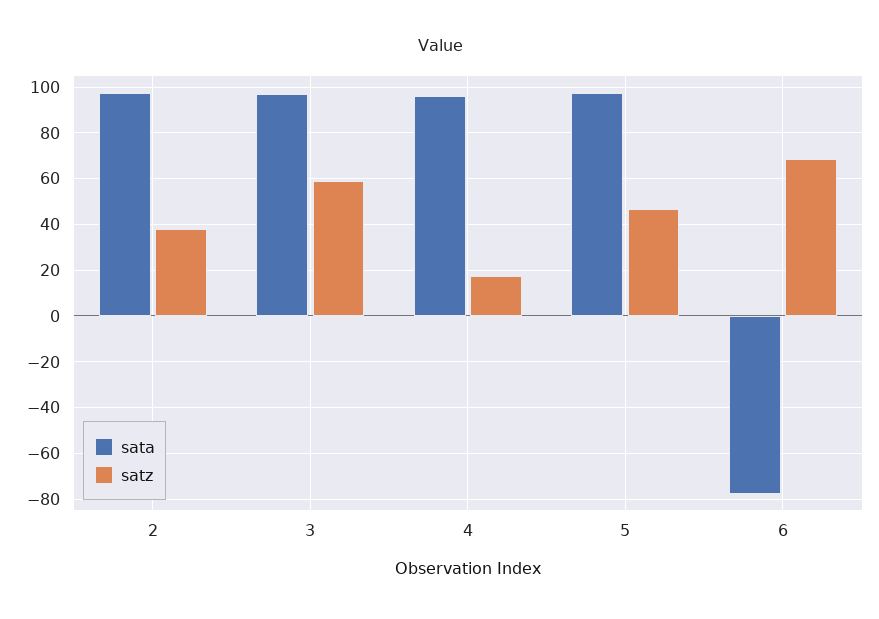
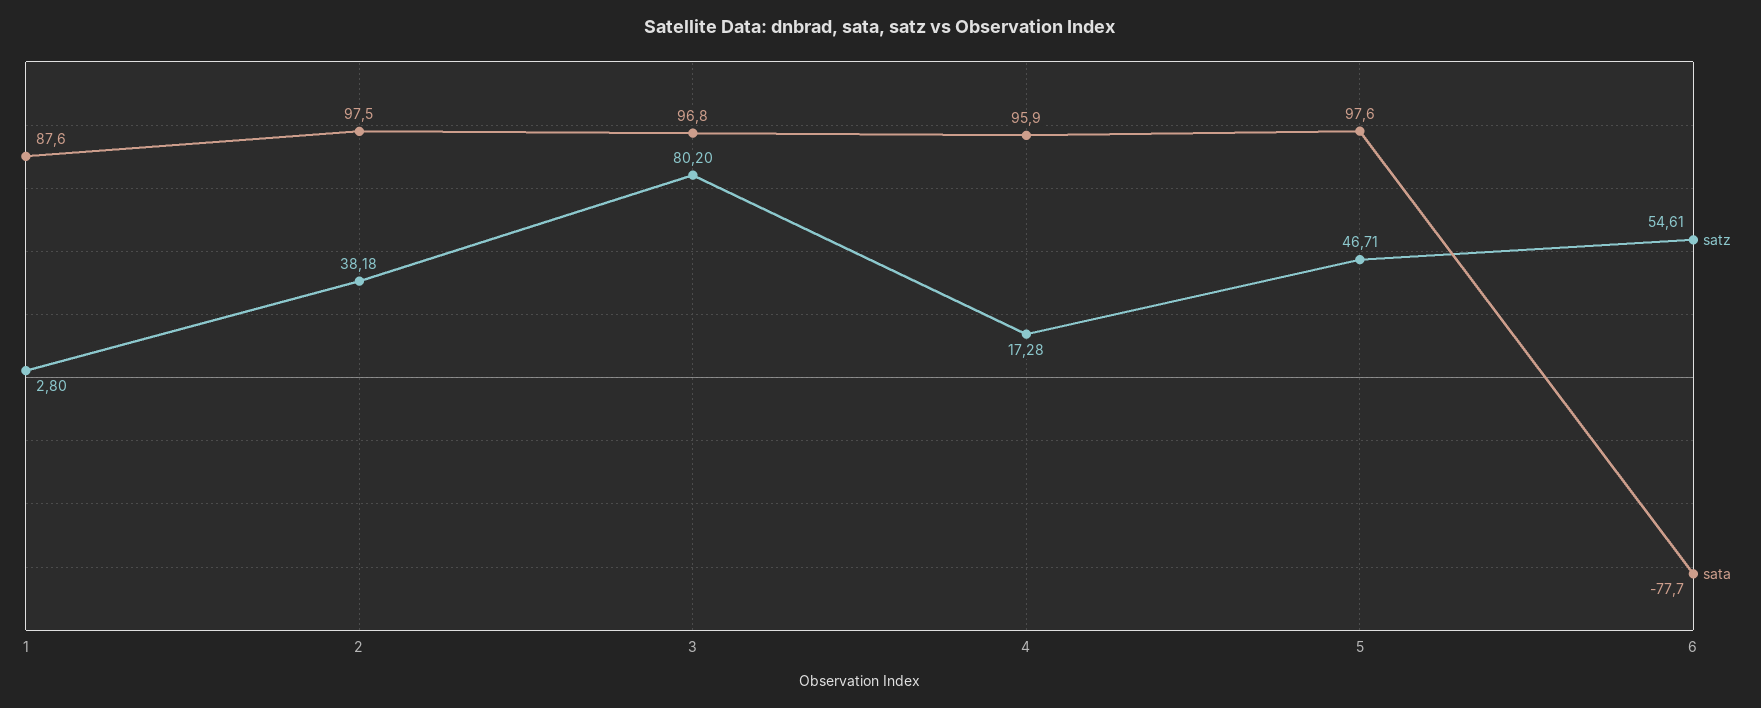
satz, 3: 60 -> 80.2
satz, 6: 70 -> 54.61
satz, 1: none -> 2.8
sata, 1: none -> 87.6

